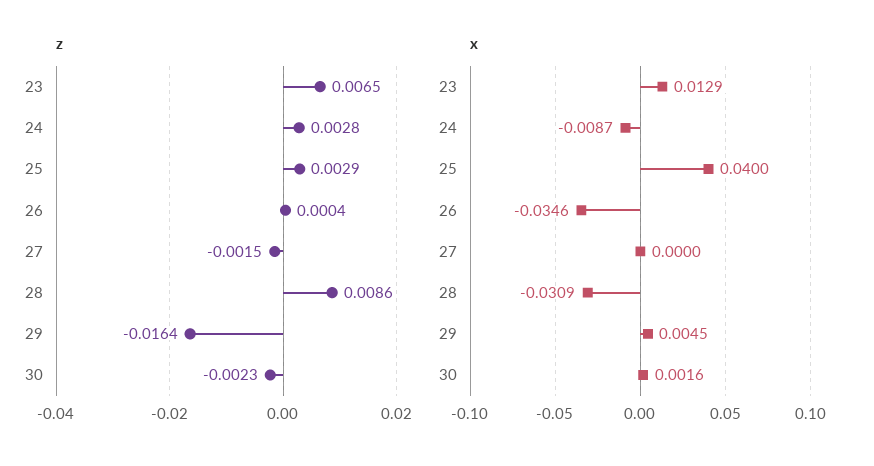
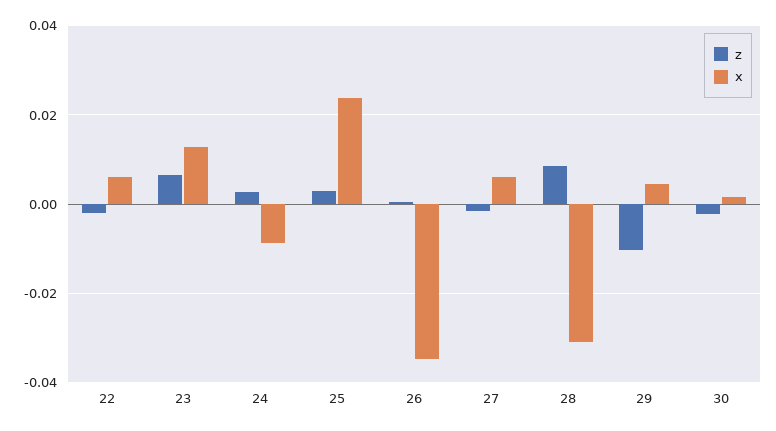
z, 29: -0.0164 -> -0.01
x, 25: 0.04 -> 0.024
x, 27: 0 -> 0.006
z, 22: none -> -0.002
x, 22: none -> 0.006

